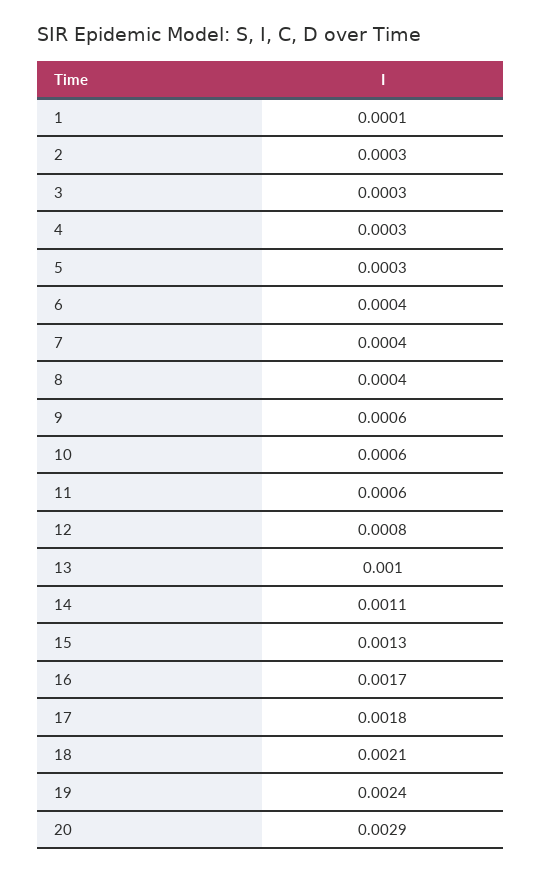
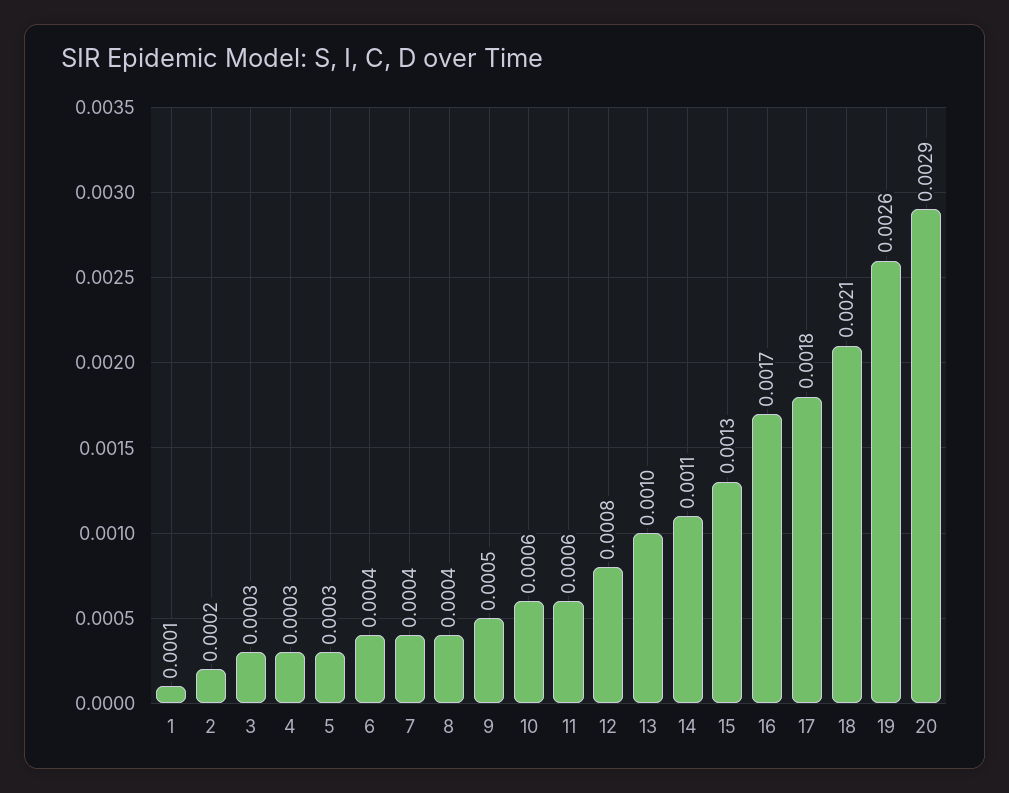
2: 0.0003 -> 0.0002
9: 0.0006 -> 0.0005
19: 0.0024 -> 0.0026

